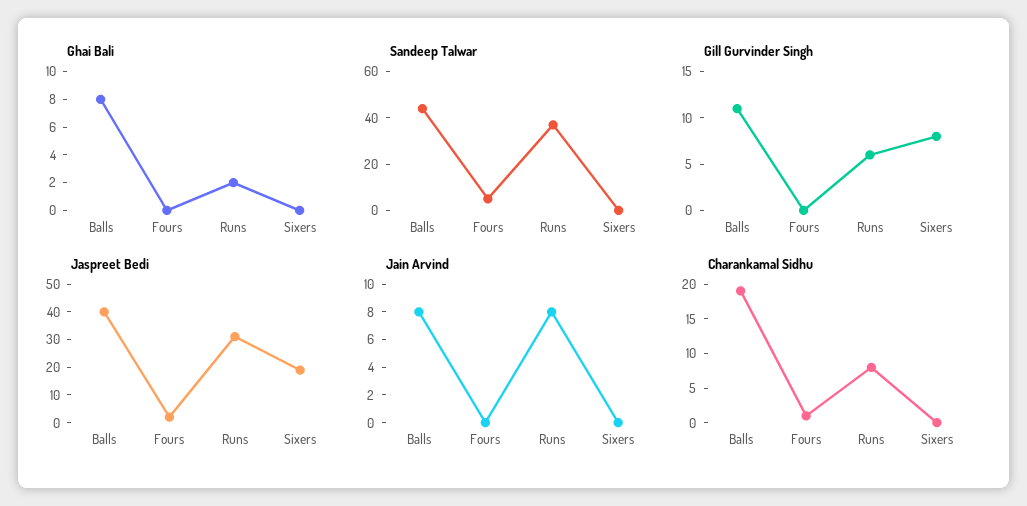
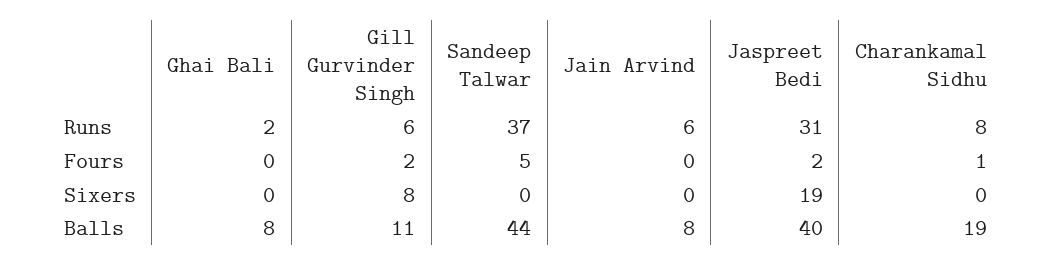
Gill Gurvinder Singh, Fours: 0 -> 2
Jain Arvind, Runs: 8 -> 6

